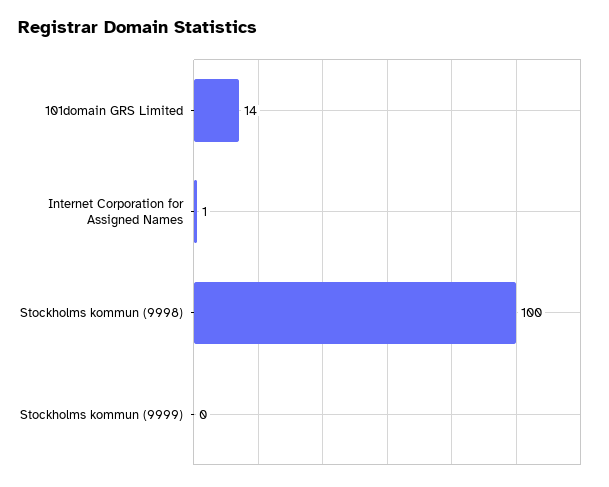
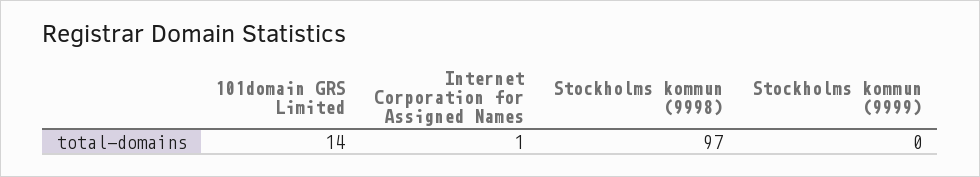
Stockholms kommun (9998): 100 -> 97

